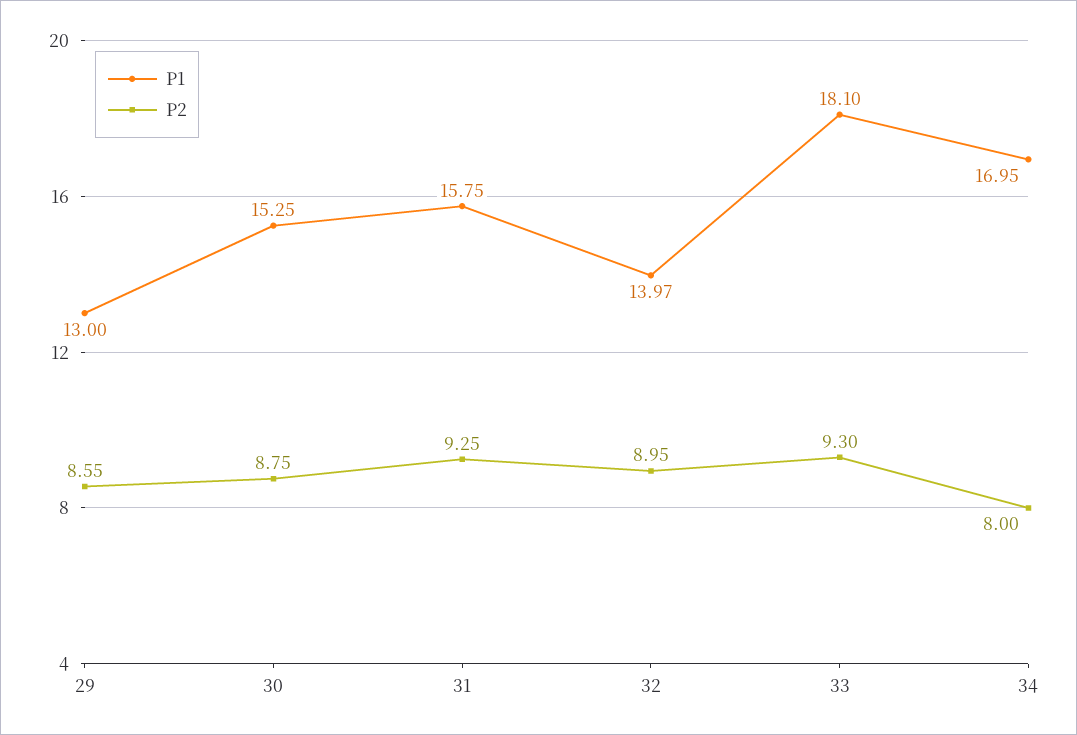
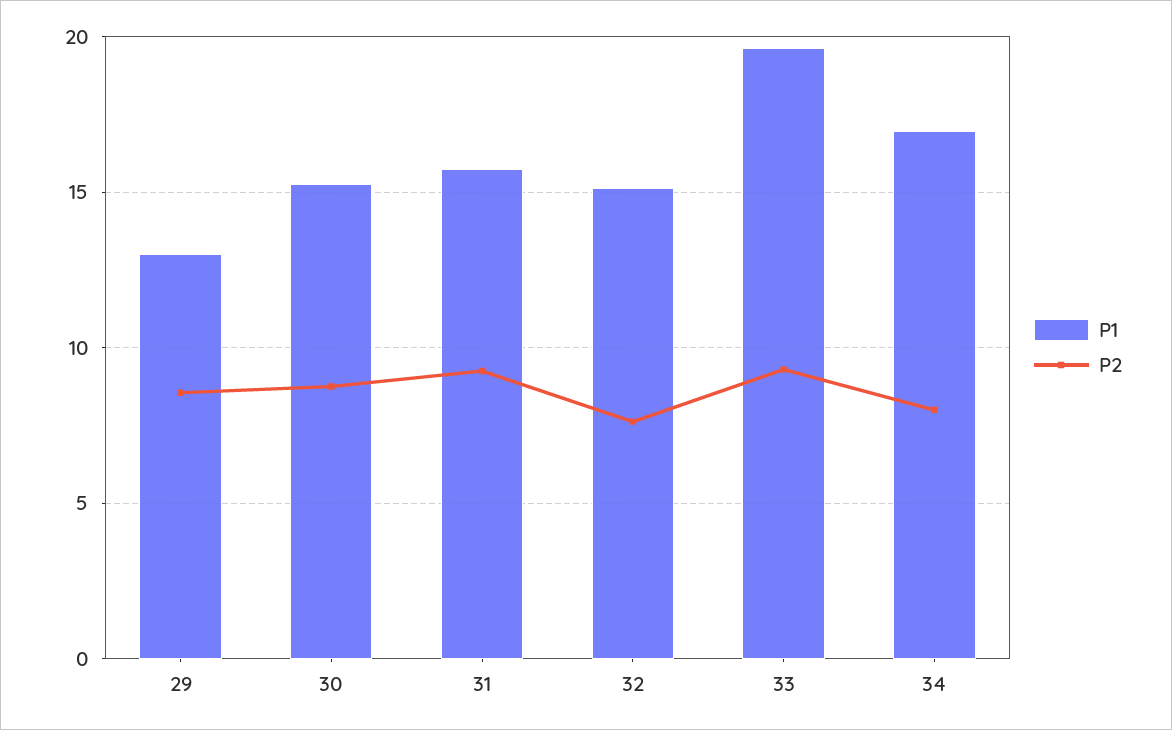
P1, 32: 13.97 -> 15
P2, 32: 8.95 -> 7.5
P1, 33: 18.1 -> 19.5

